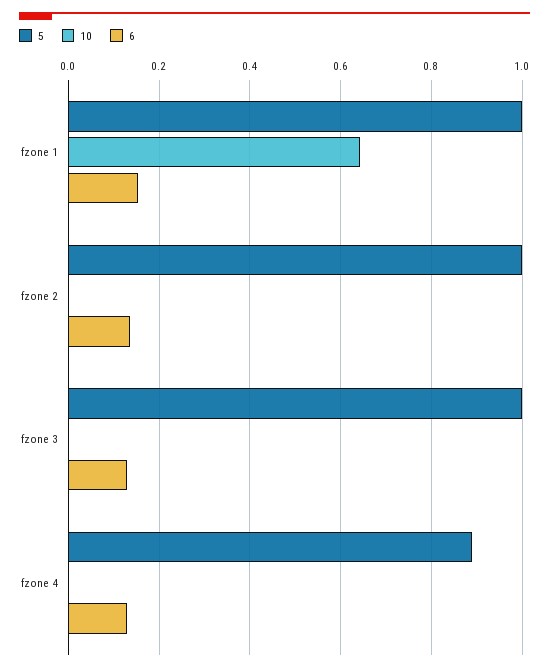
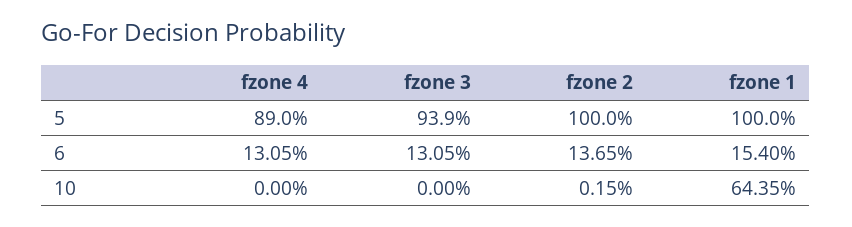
5, fzone 3: 1 -> 0.939

